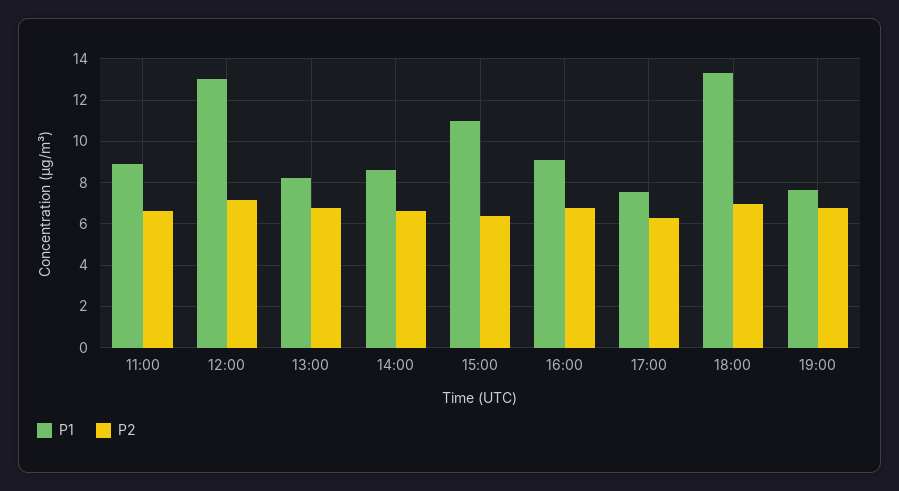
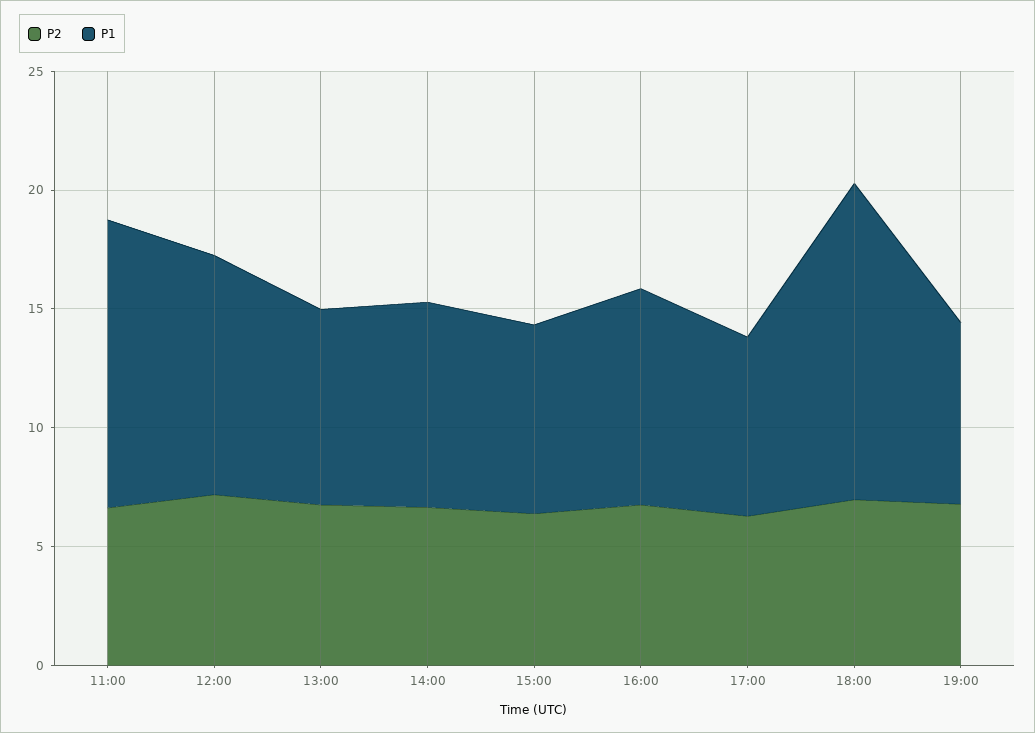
P1, 11:00: 9 -> 12
P1, 12:00: 13 -> 10
P1, 15:00: 11 -> 8

